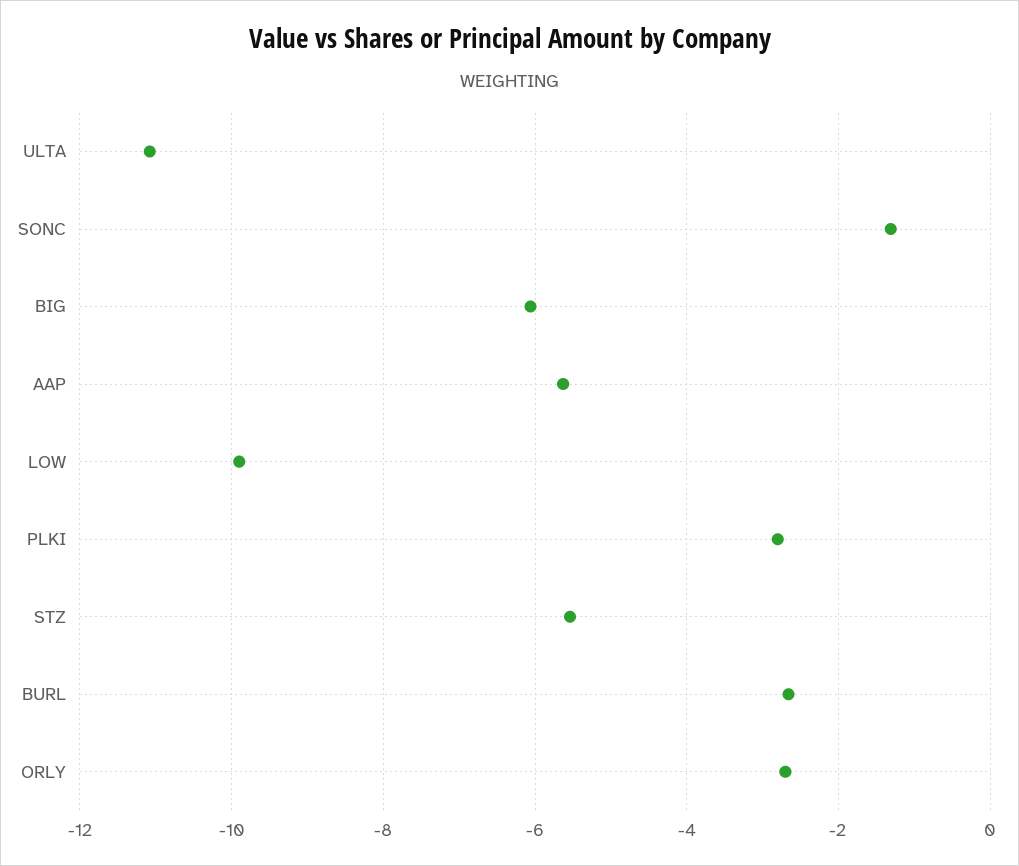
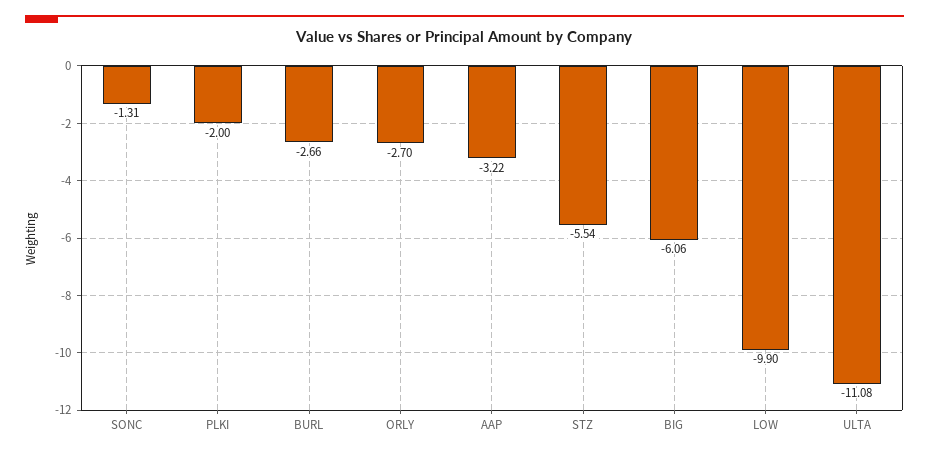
AAP: -5.6 -> -3.22
PLKI: -2.8 -> -2

